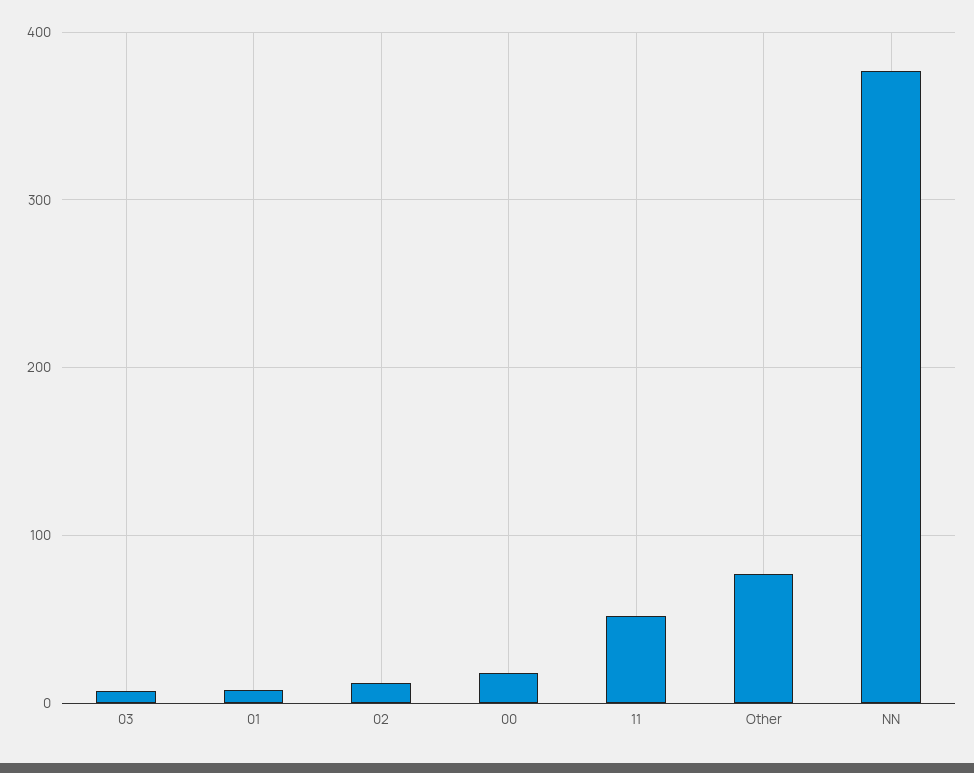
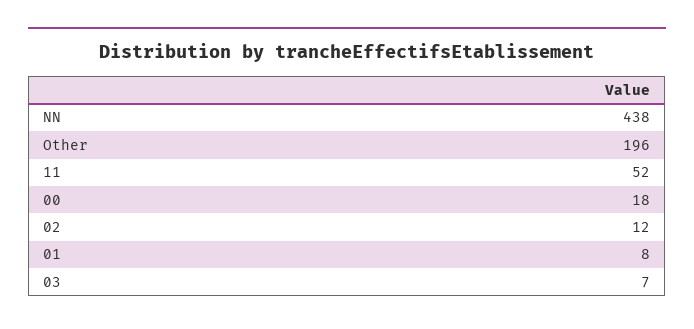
Other: 80 -> 196
NN: 380 -> 438

